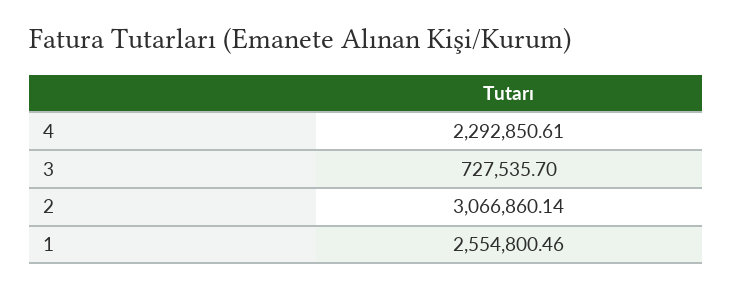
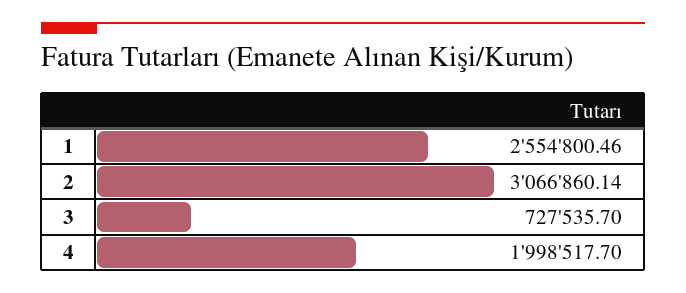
4: 2292850.61 -> 1998517.7

